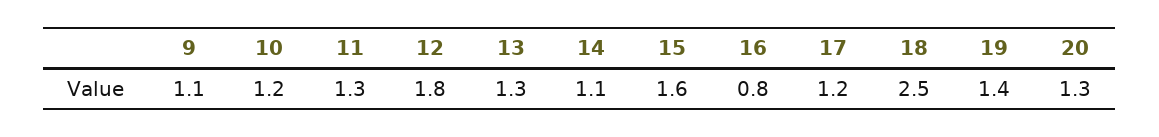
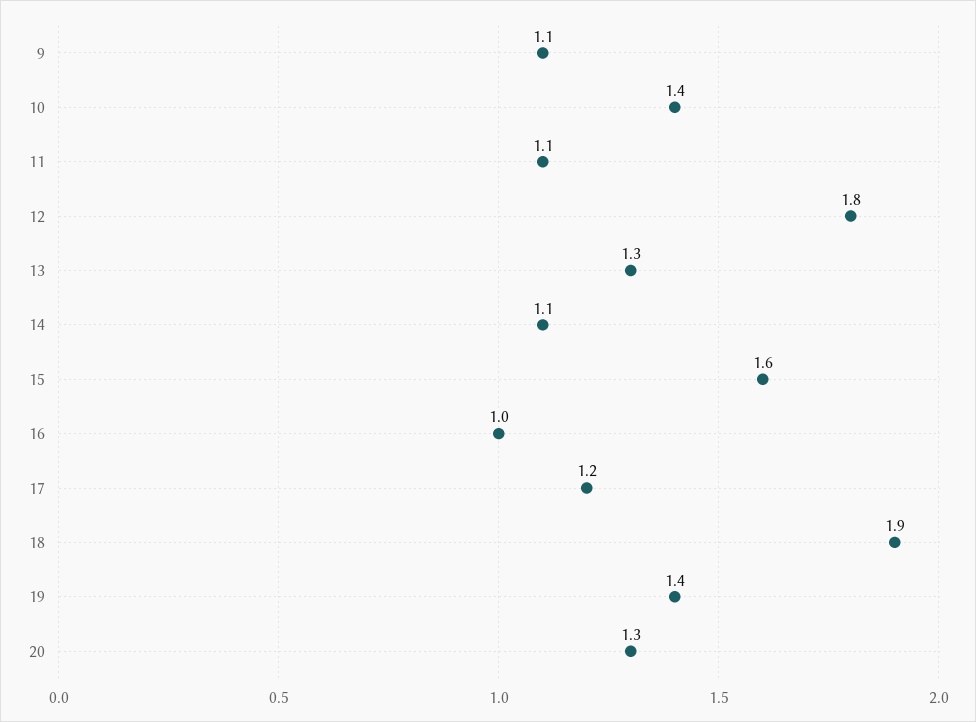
10: 1.2 -> 1.4
11: 1.3 -> 1.1
16: 0.8 -> 1
18: 2.5 -> 1.9

